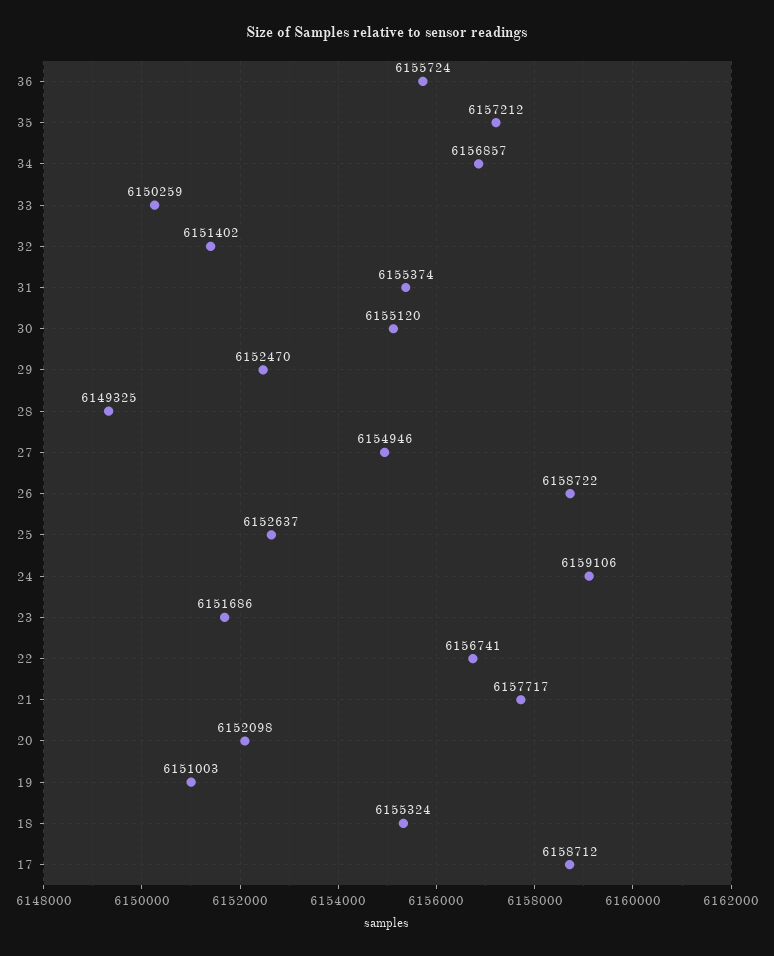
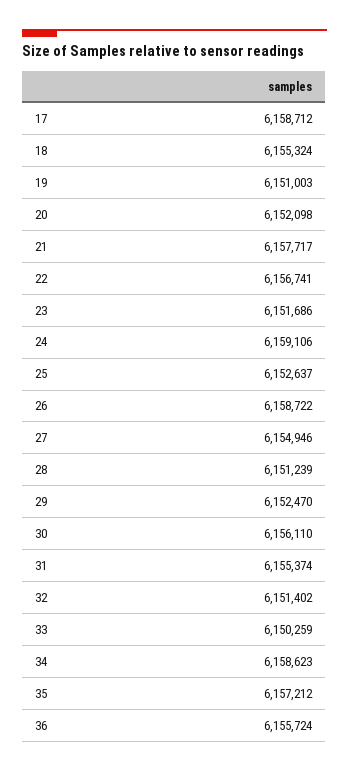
34: 6156857 -> 6158623
30: 6155120 -> 6156110
28: 6149325 -> 6151239

